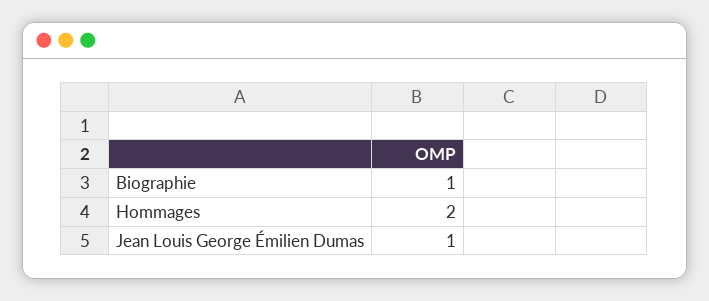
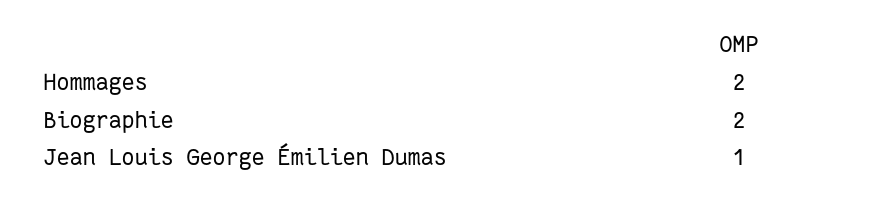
Biographie: 1 -> 2

